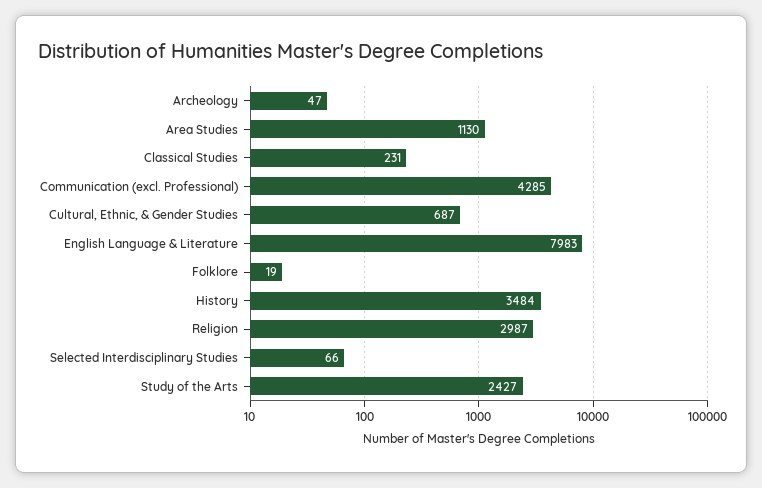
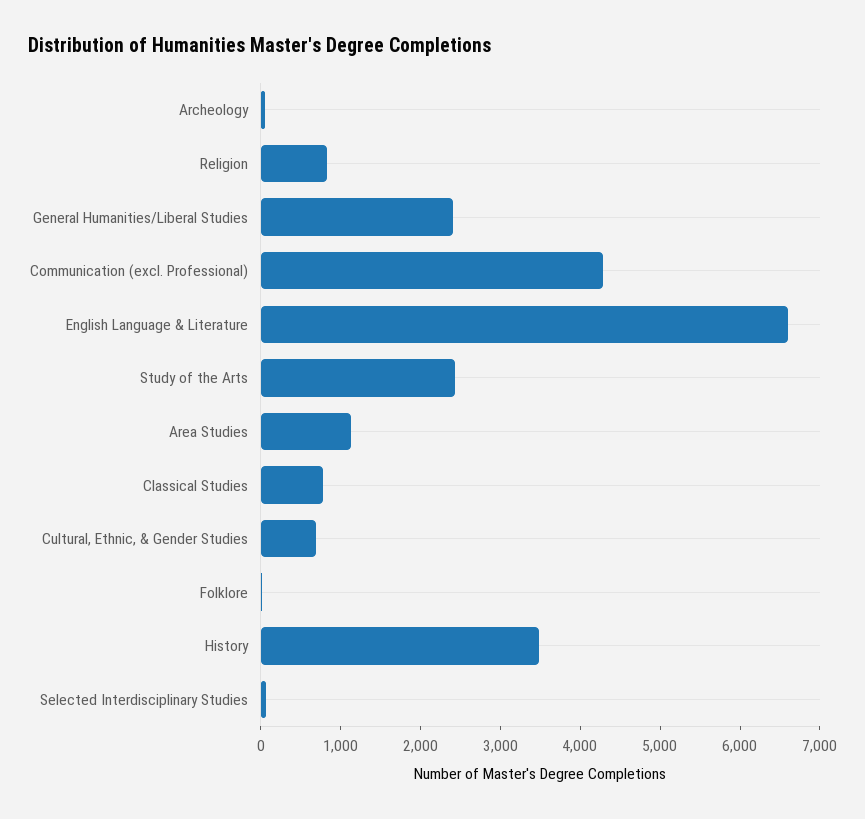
Classical Studies: 231 -> 800
English Language & Literature: 7983 -> 6600
Religion: 2987 -> 800
General Humanities/Liberal Studies: none -> 2400

